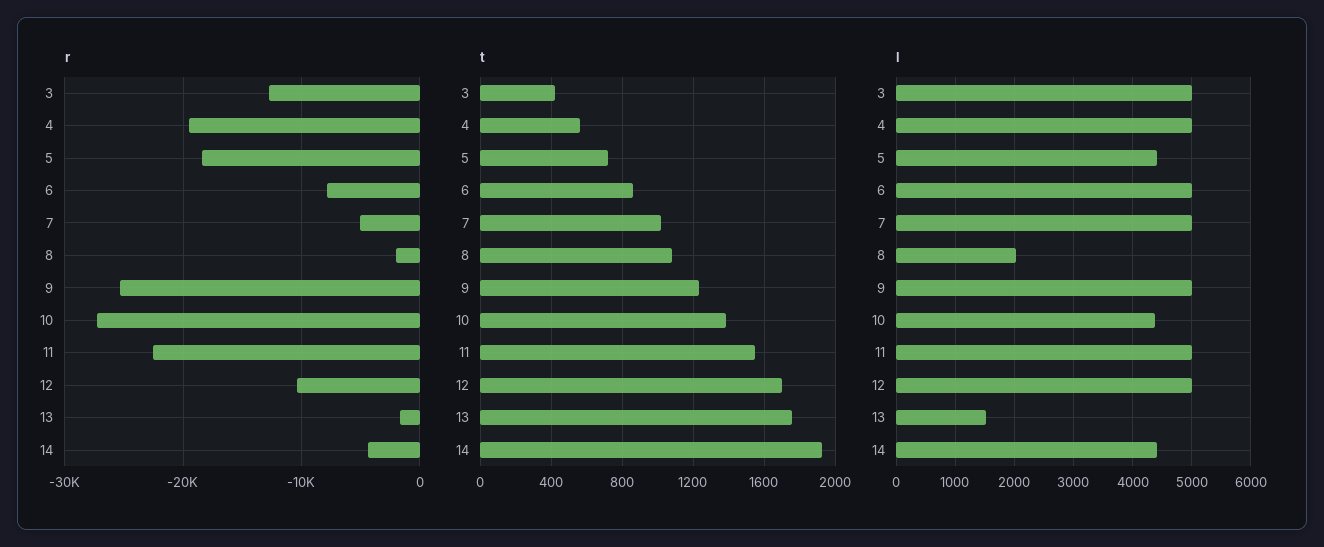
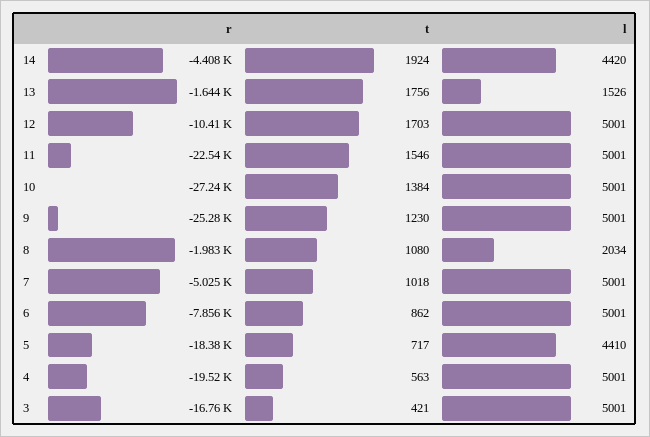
r, 3: -13000 -> -16760
l, 10: 4400 -> 5001

